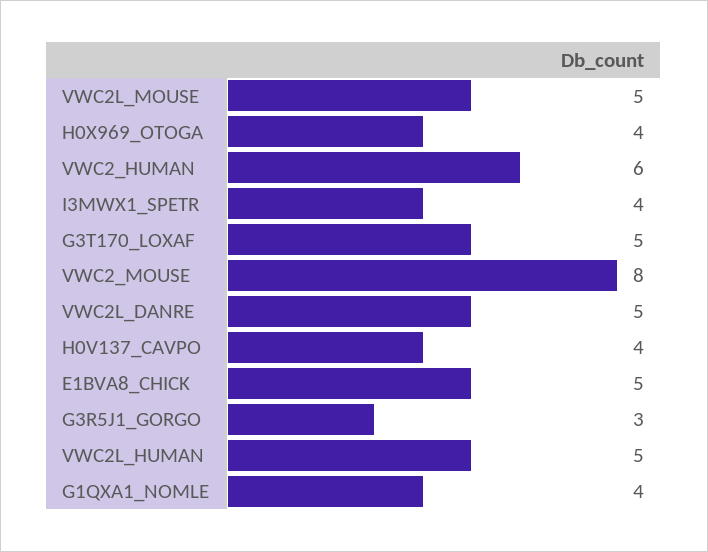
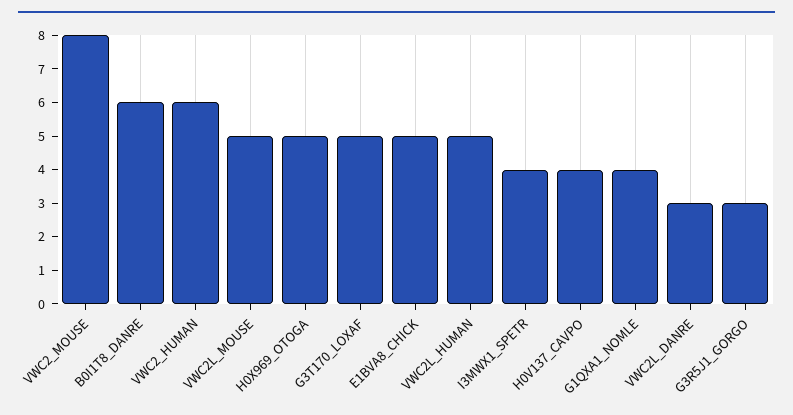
H0X969_OTOGA: 4 -> 5
VWC2L_DANRE: 5 -> 3
B0I1T8_DANRE: none -> 6

